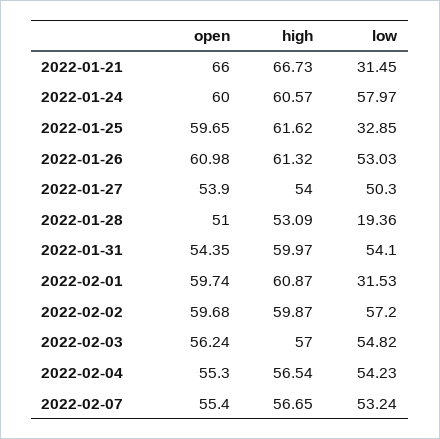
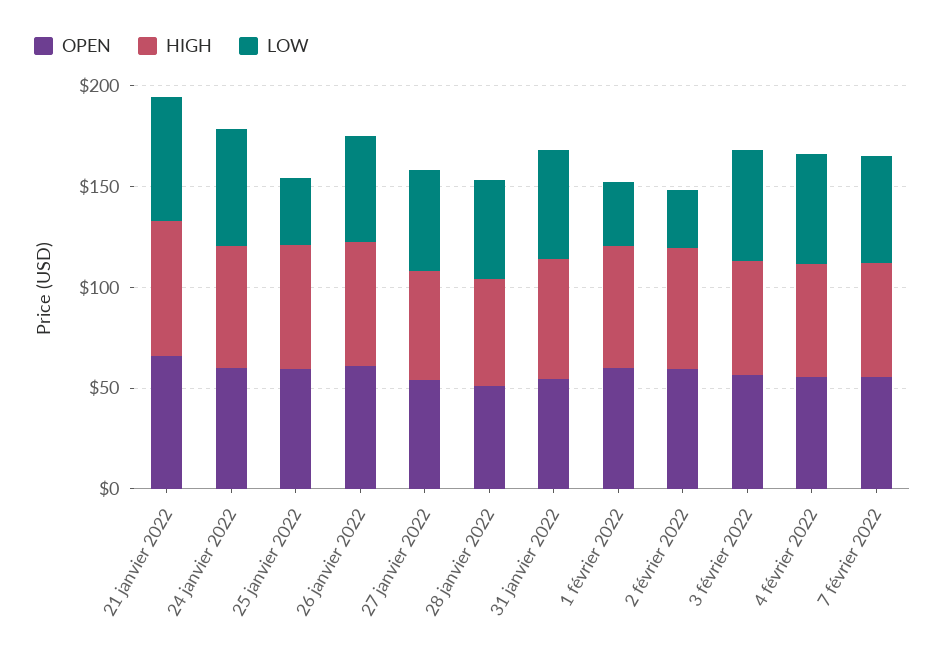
low, 2022-01-21: 31.45 -> 60
low, 2022-01-28: 19.36 -> 50
low, 2022-02-02: 57.2 -> 30

